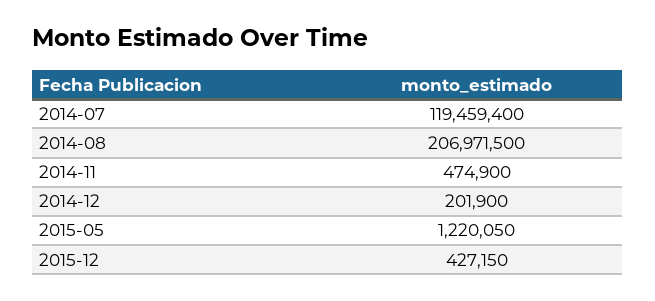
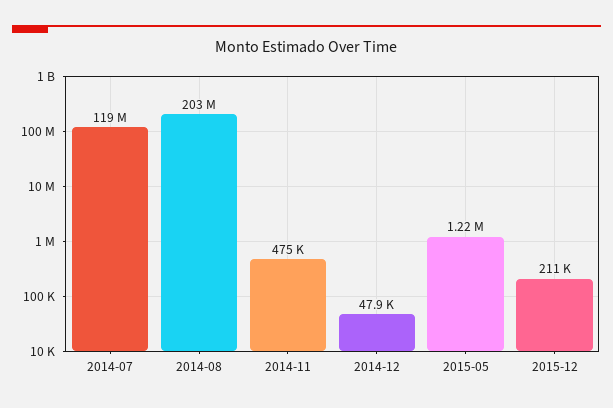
2014-08: 206971500 -> 203000000
2014-12: 201900 -> 47900
2015-12: 427150 -> 211000

